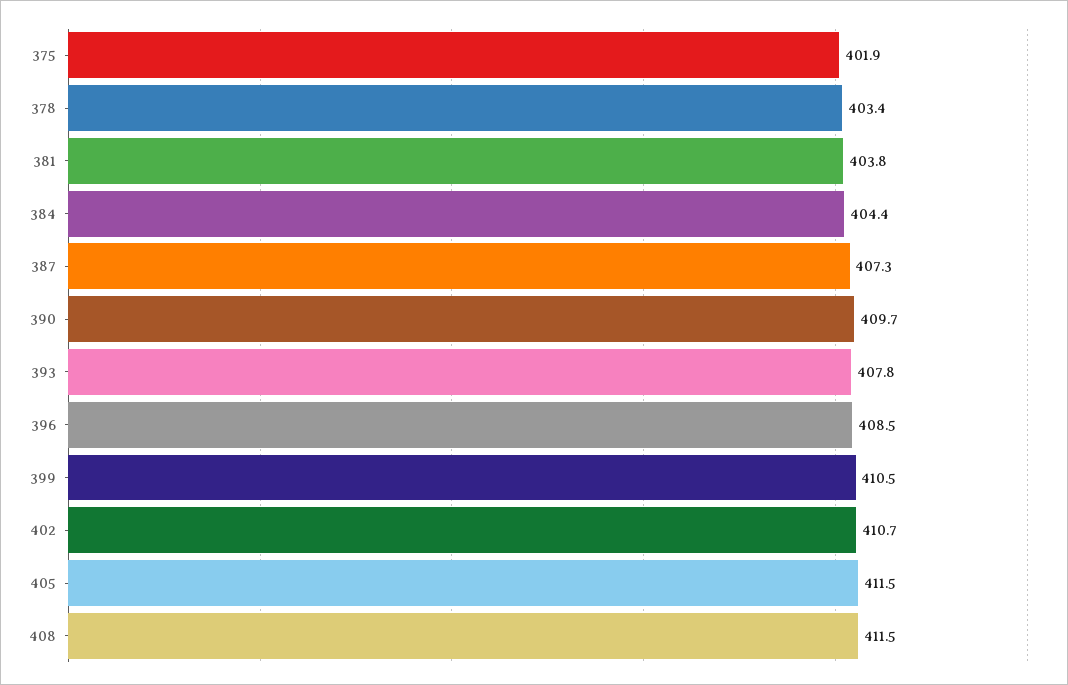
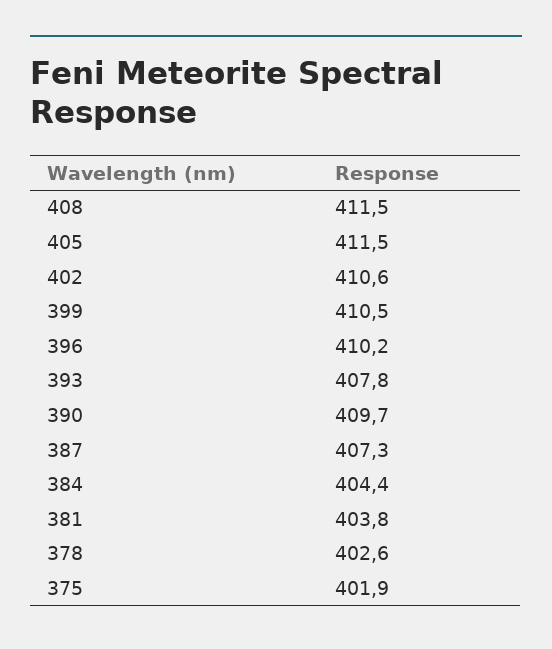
378: 403.4 -> 402.6
396: 408.5 -> 410.2
402: 410.7 -> 410.6

